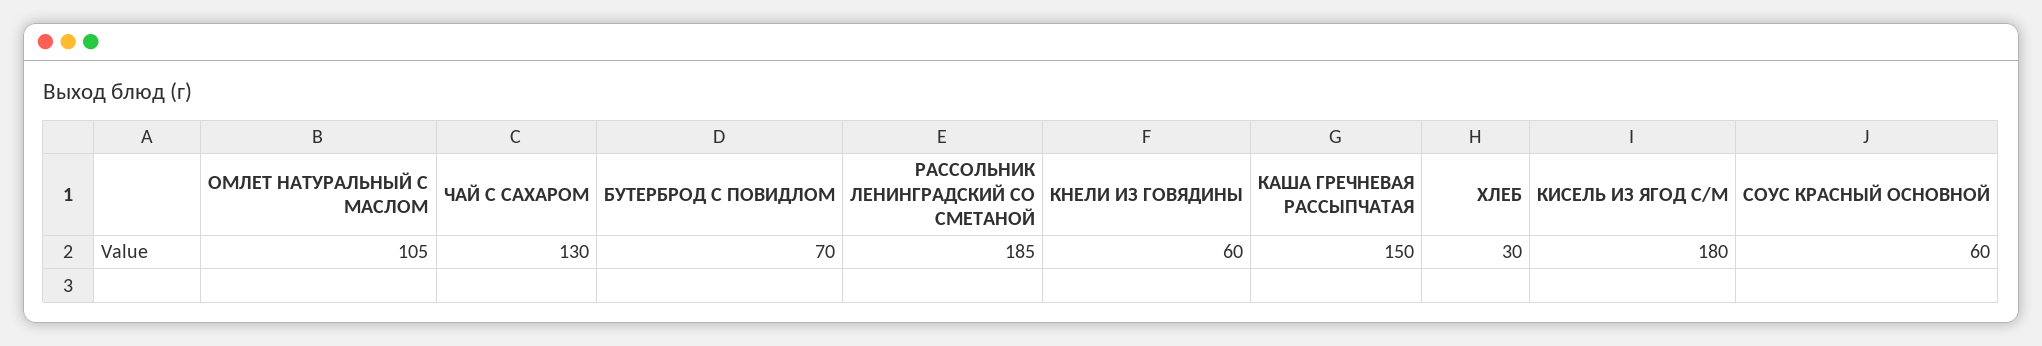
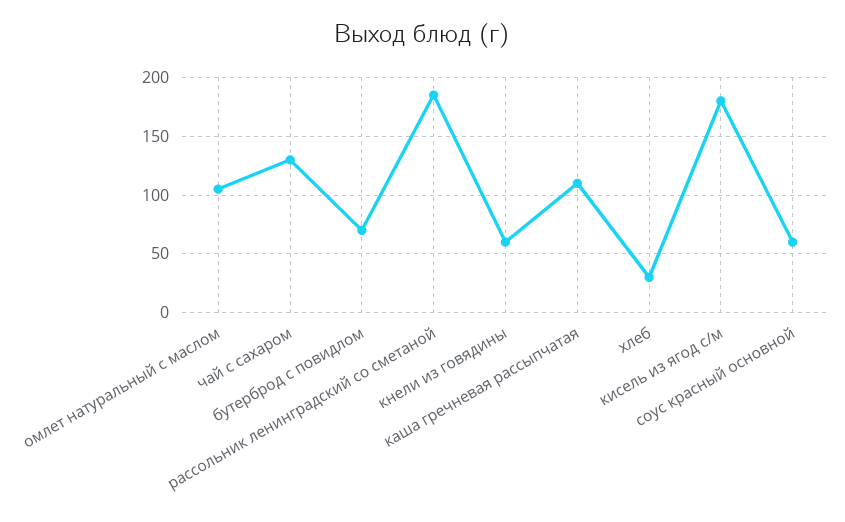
КАША ГРЕЧНЕВАЯ РАССЫПЧАТАЯ: 150 -> 110

